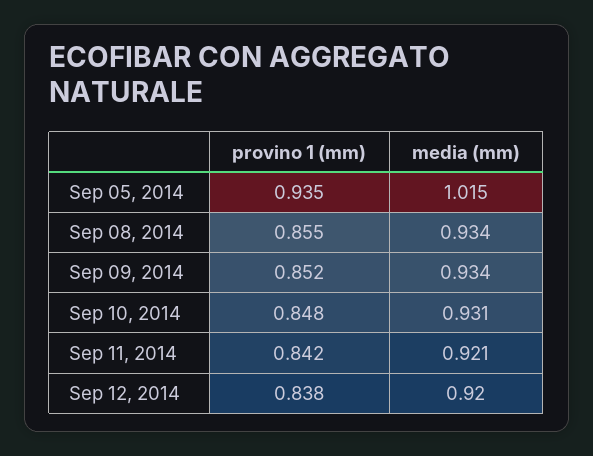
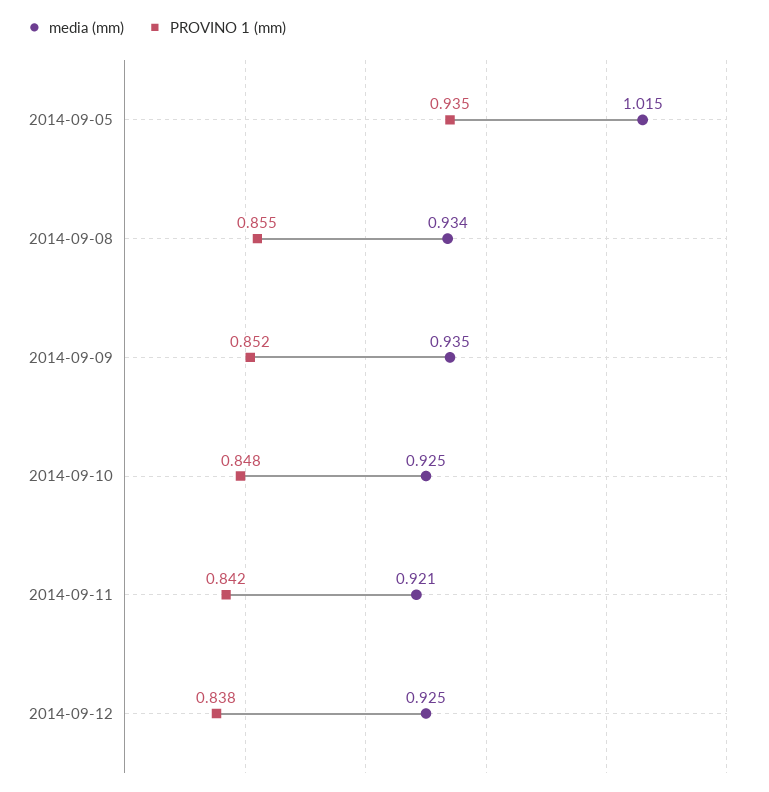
media (mm), Sep 09, 2014: 0.934 -> 0.935
media (mm), Sep 10, 2014: 0.931 -> 0.925
media (mm), Sep 12, 2014: 0.92 -> 0.925

